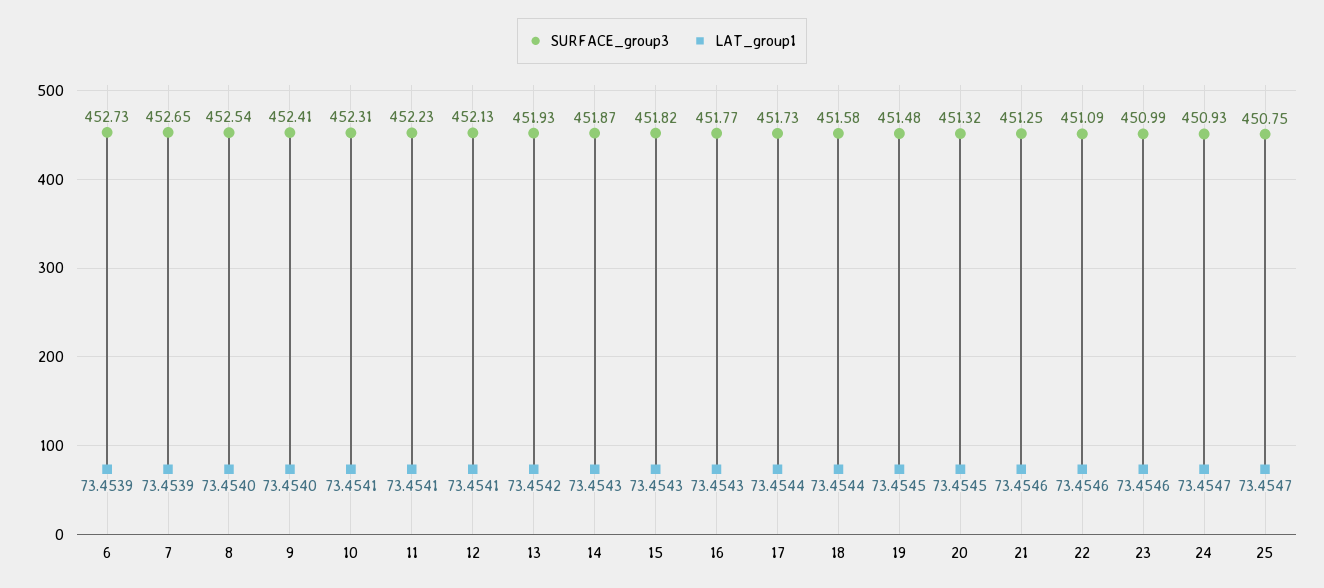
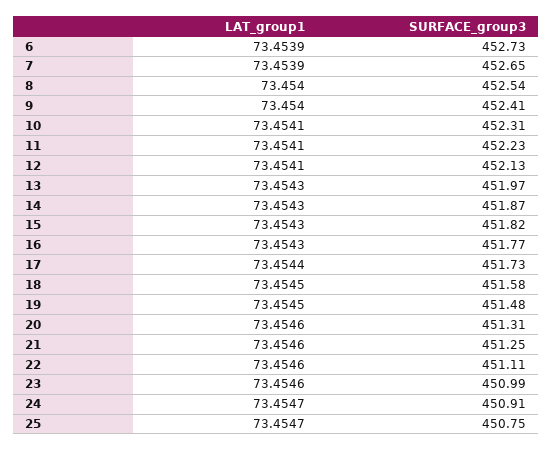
SURFACE_group3, 13: 451.93 -> 451.97
LAT_group1, 13: 73.4542 -> 73.4543
LAT_group1, 18: 73.4544 -> 73.4545
SURFACE_group3, 20: 451.32 -> 451.31
LAT_group1, 20: 73.4545 -> 73.4546
SURFACE_group3, 22: 451.09 -> 451.11
SURFACE_group3, 24: 450.93 -> 450.91

